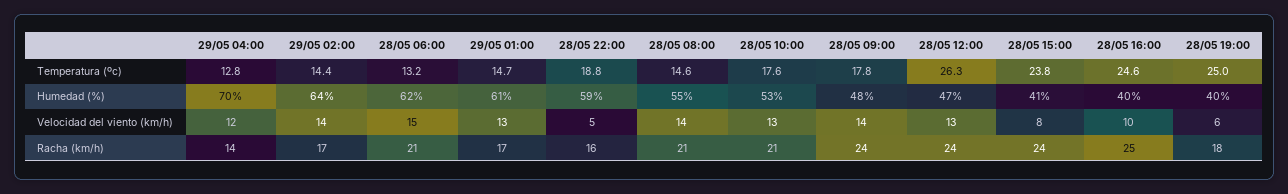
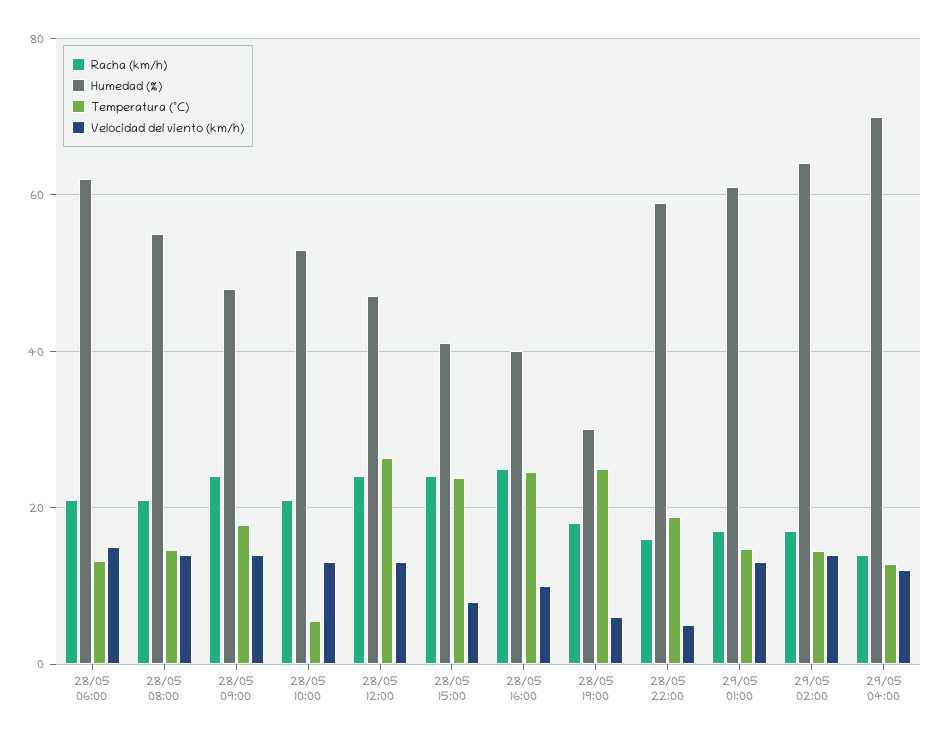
Temperatura (ºc), 28/05 10:00: 17.6 -> 6
Humedad (%), 28/05 19:00: 40 -> 30

